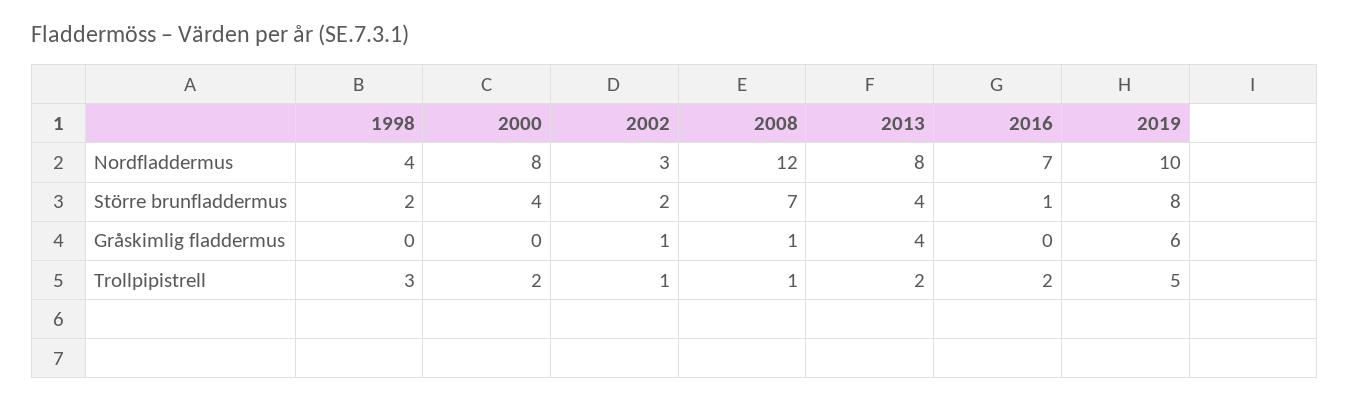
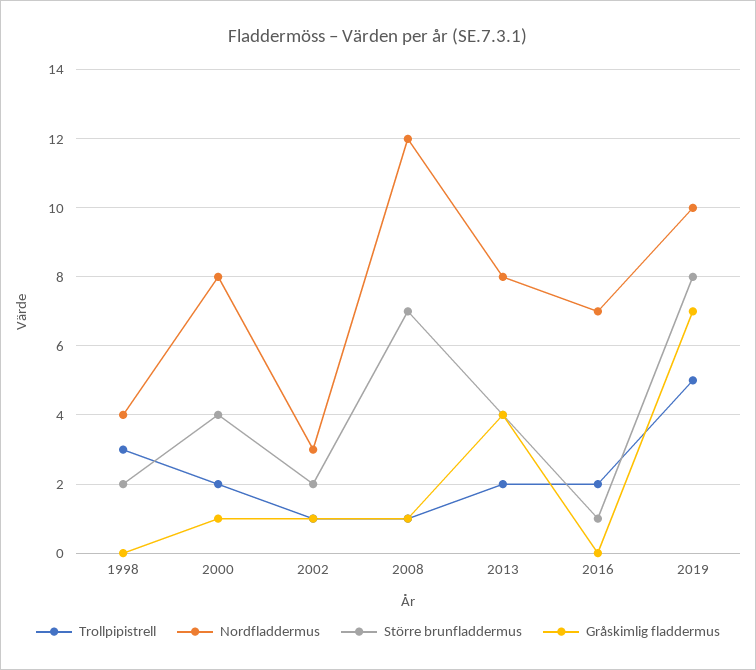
Gråskimlig fladdermus, 2000: 0 -> 1
Gråskimlig fladdermus, 2019: 6 -> 7

